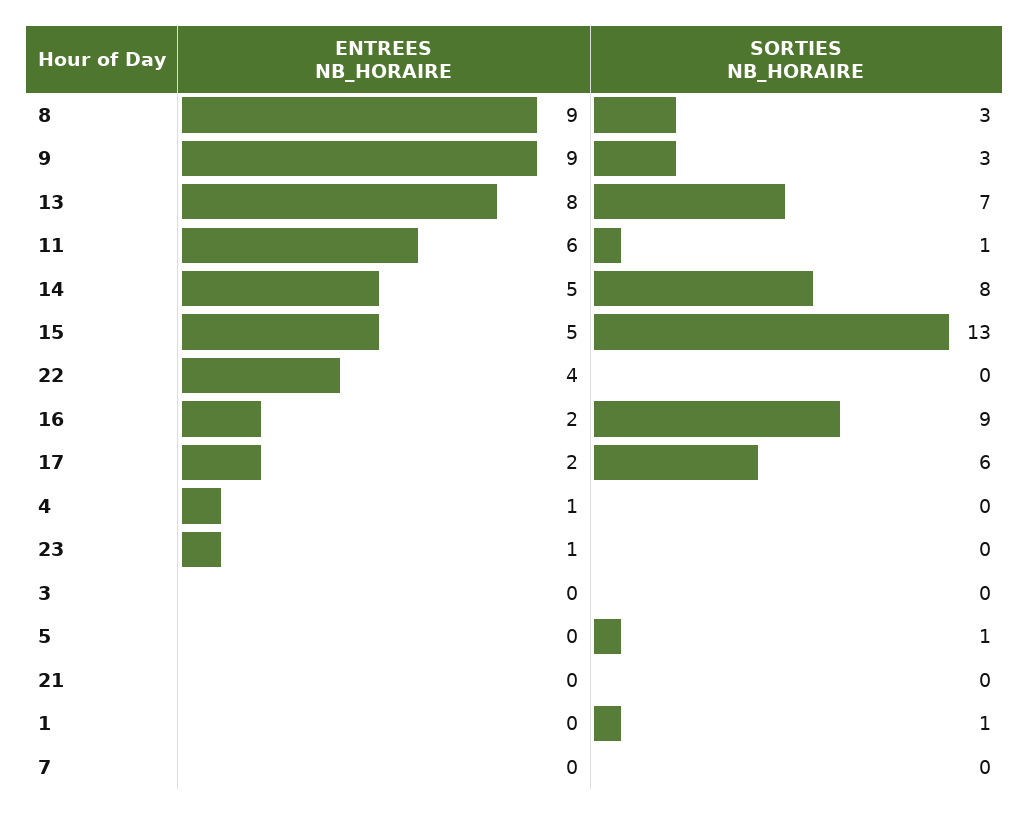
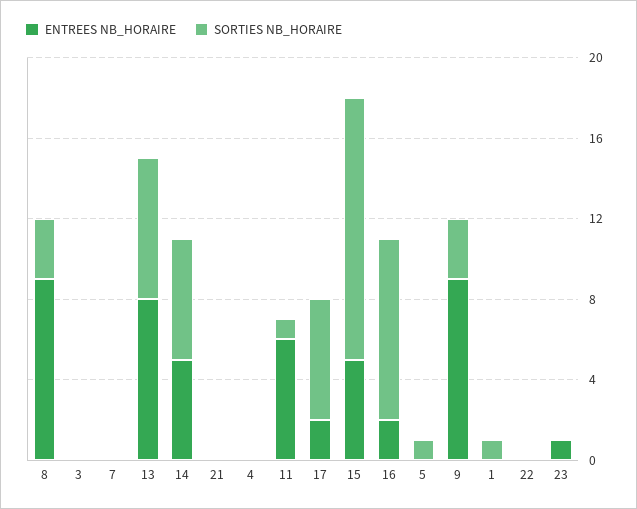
SORTIES NB_HORAIRE, 14: 8 -> 6
ENTREES NB_HORAIRE, 22: 4 -> 0
ENTREES NB_HORAIRE, 4: 1 -> 0

